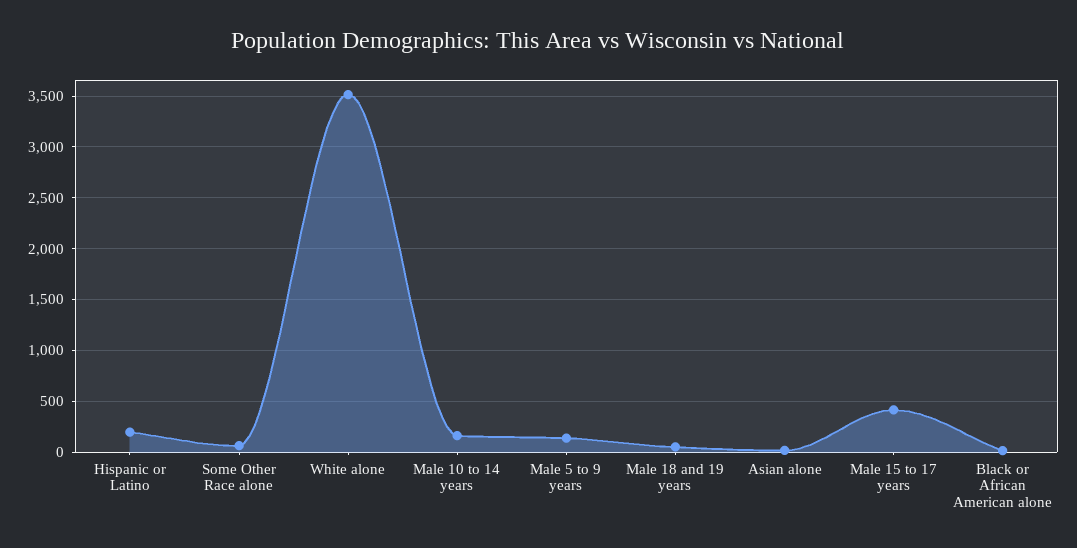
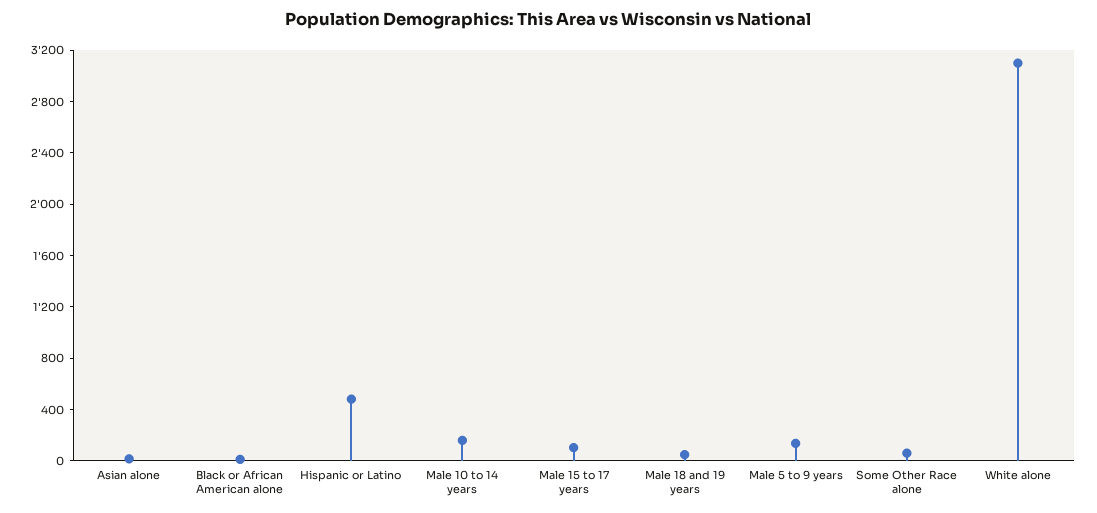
Hispanic or Latino: 200 -> 500
White alone: 3500 -> 3100
Male 15 to 17 years: 400 -> 100

